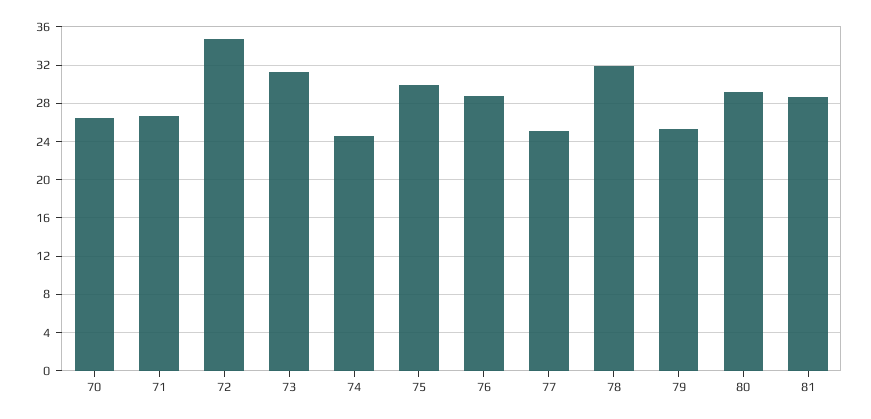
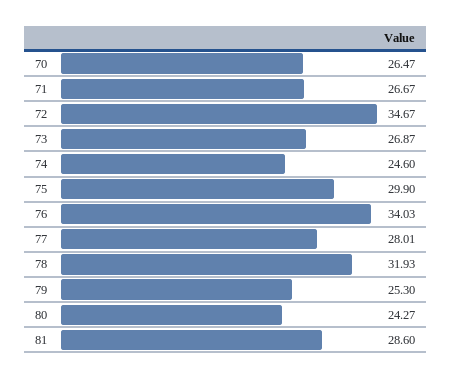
73: 31 -> 26.87
76: 29 -> 34.03
77: 25 -> 28.01
80: 29 -> 24.27

